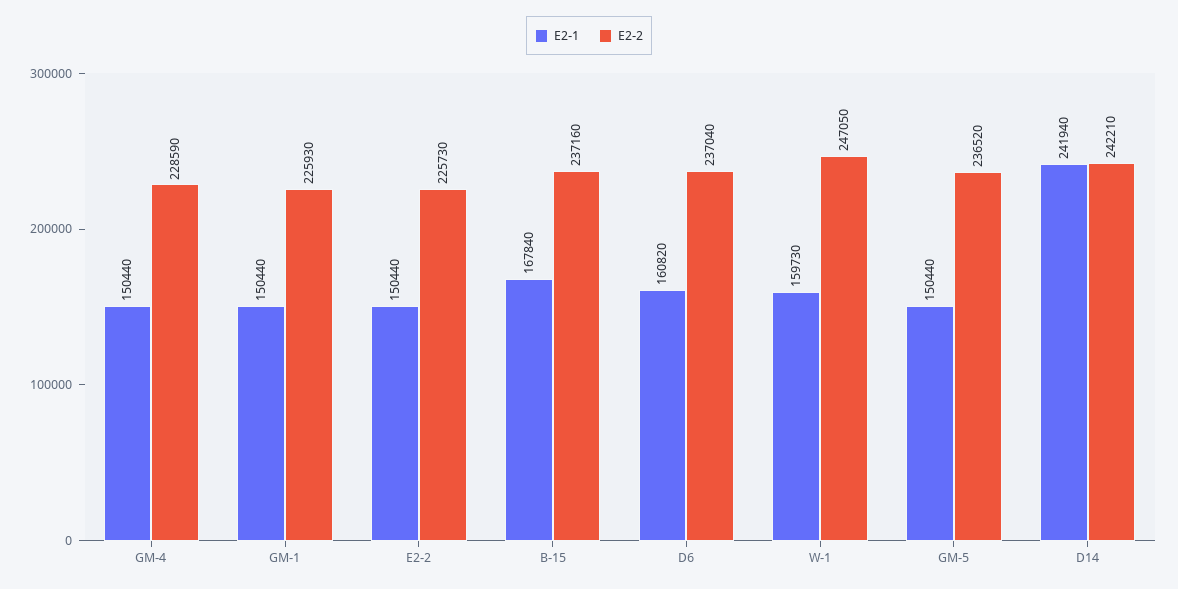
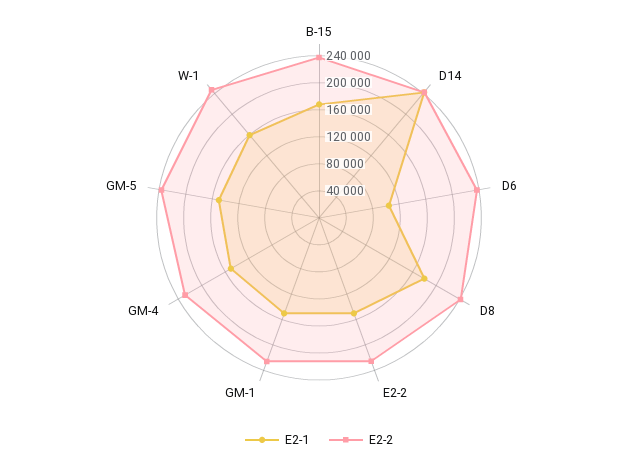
E2-1, D6: 160820 -> 100000
E2-1, D8: none -> 180000
E2-2, D8: none -> 240000

